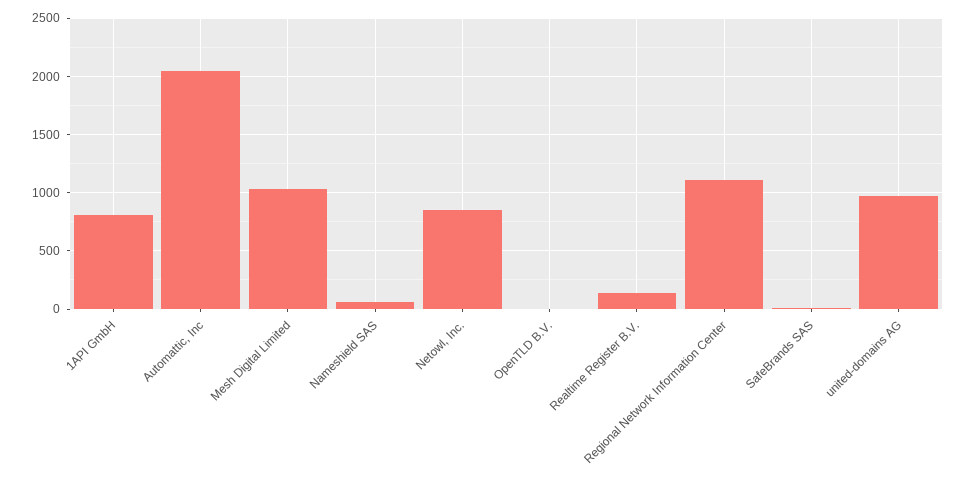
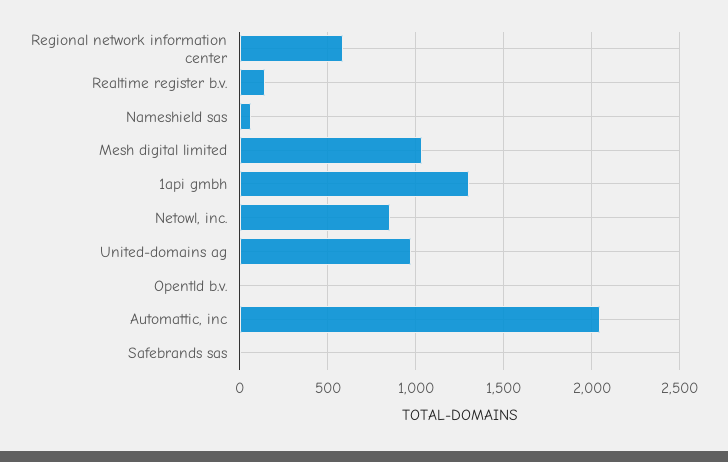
1API GmbH: 800 -> 1300
Regional Network Information Center: 1100 -> 600

